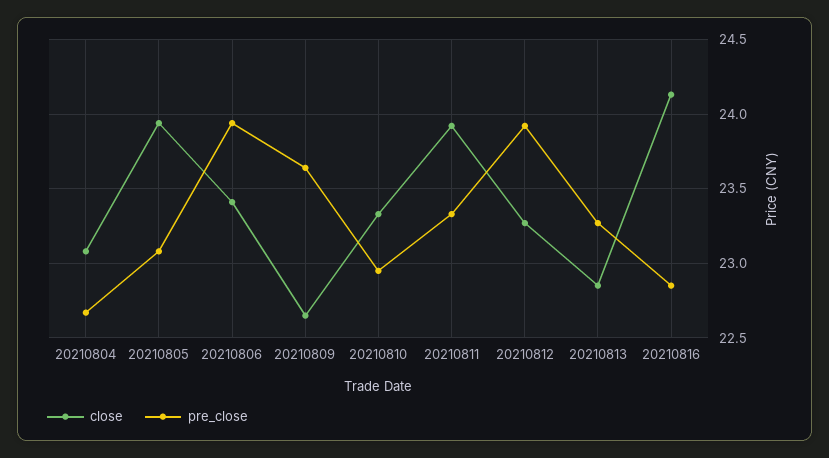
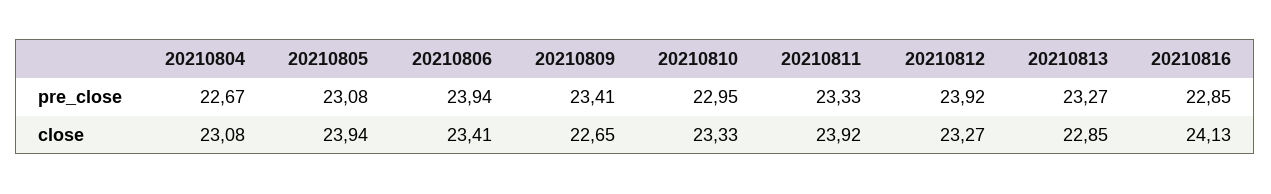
pre_close, 20210809: 23.65 -> 23.41

